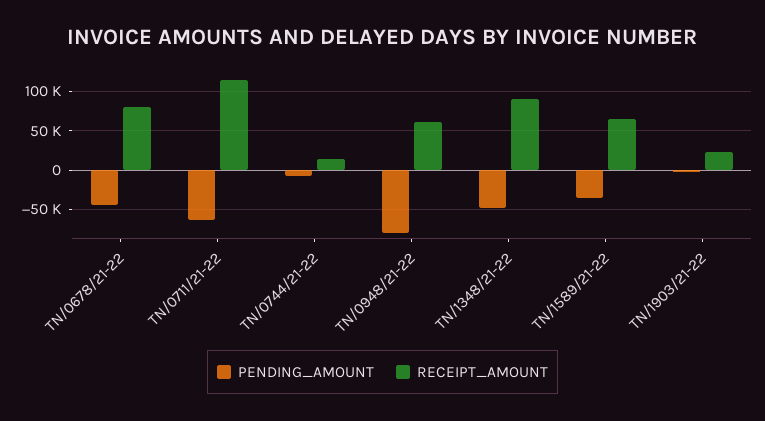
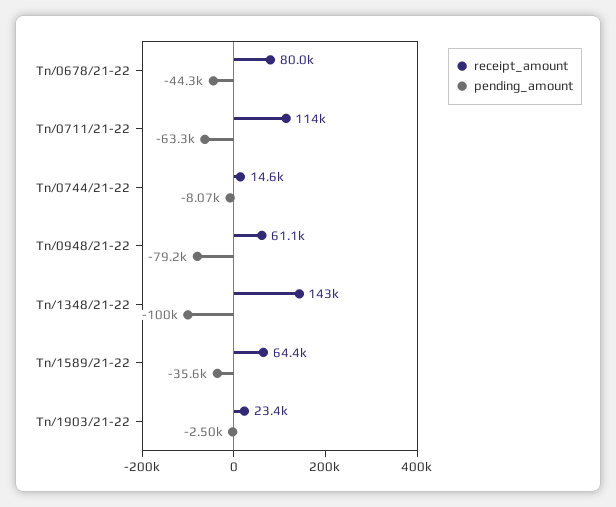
PENDING_AMOUNT, TN/1348/21-22: -50000 -> -100000
RECEIPT_AMOUNT, TN/1348/21-22: 90000 -> 143000

